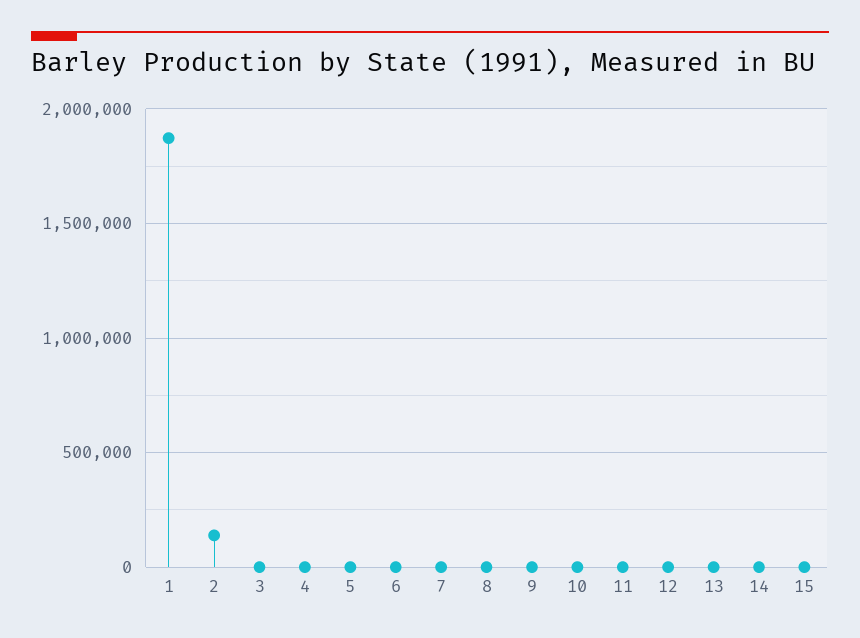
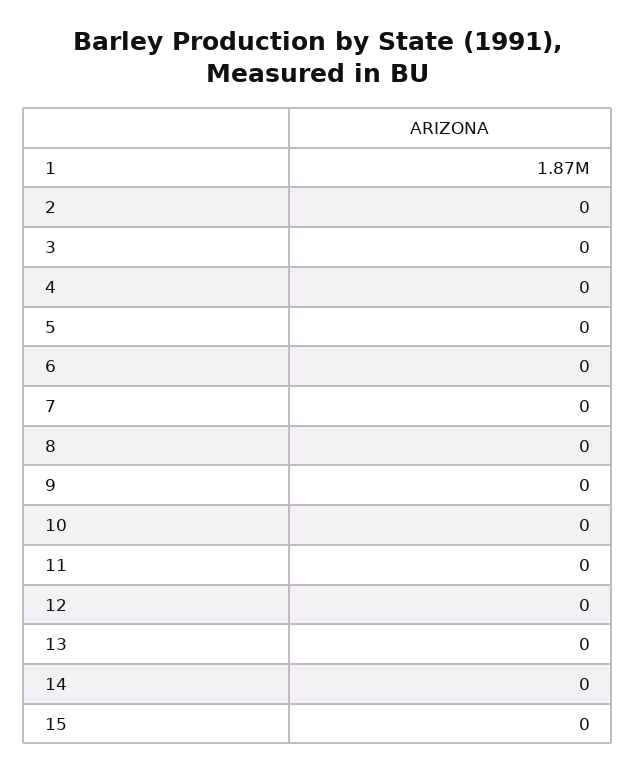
2: 150000 -> 0

